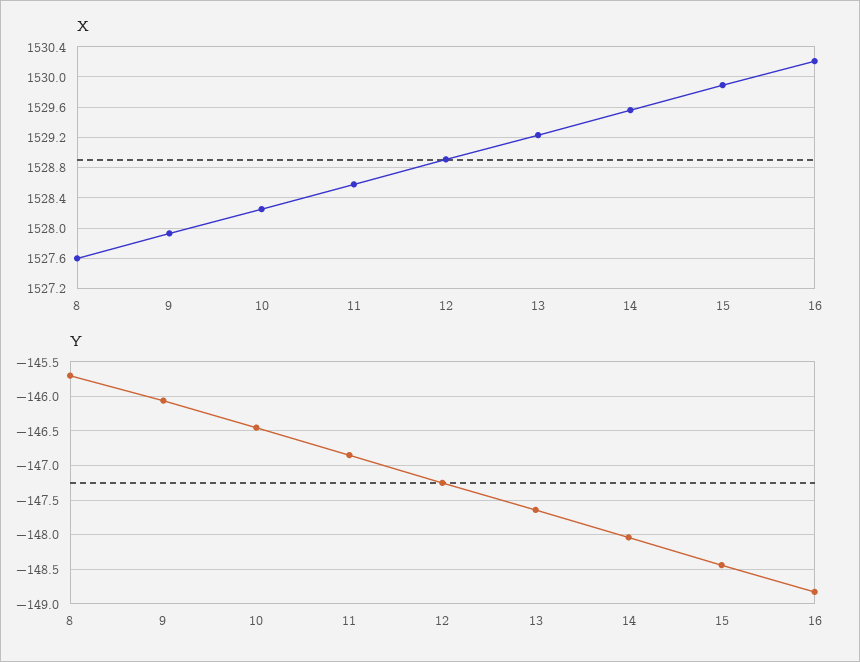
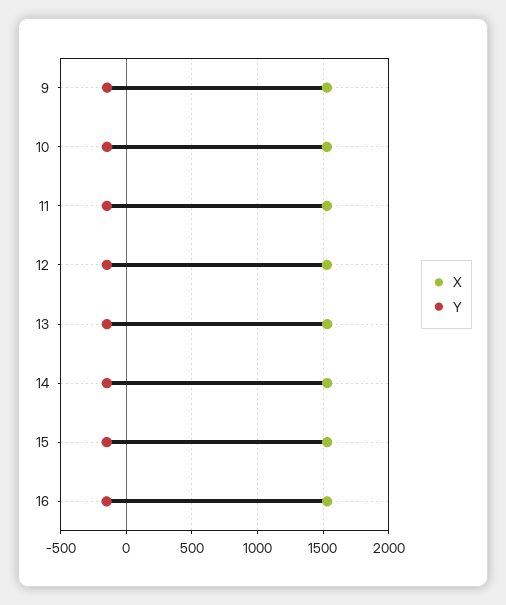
X, 8: 1527.6 -> none
Y, 8: -145.7 -> none

